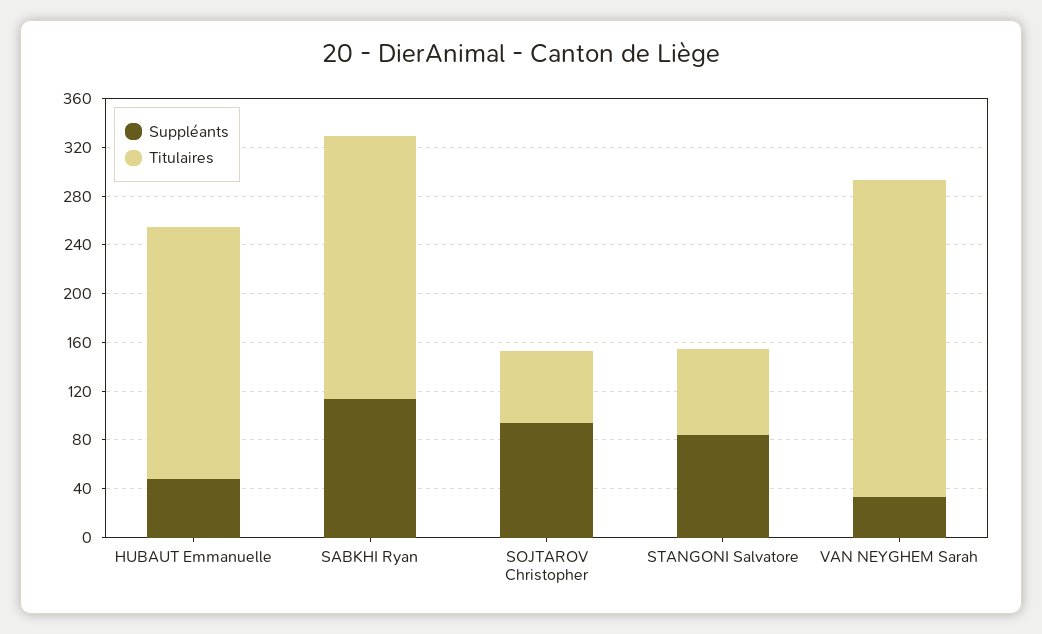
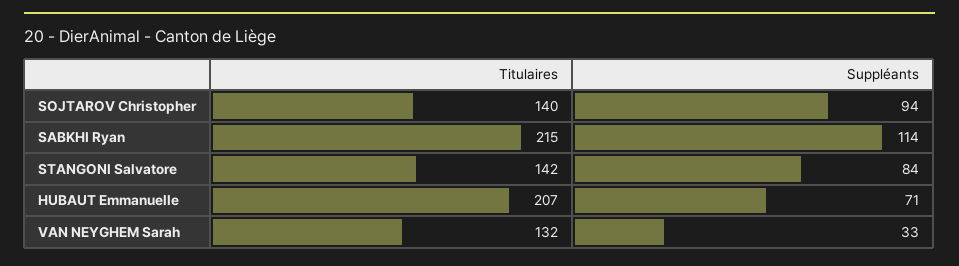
Suppléants, HUBAUT Emmanuelle: 50 -> 71
Titulaires, SOJTAROV Christopher: 60 -> 140
Titulaires, STANGONI Salvatore: 70 -> 142
Titulaires, VAN NEYGHEM Sarah: 260 -> 132

